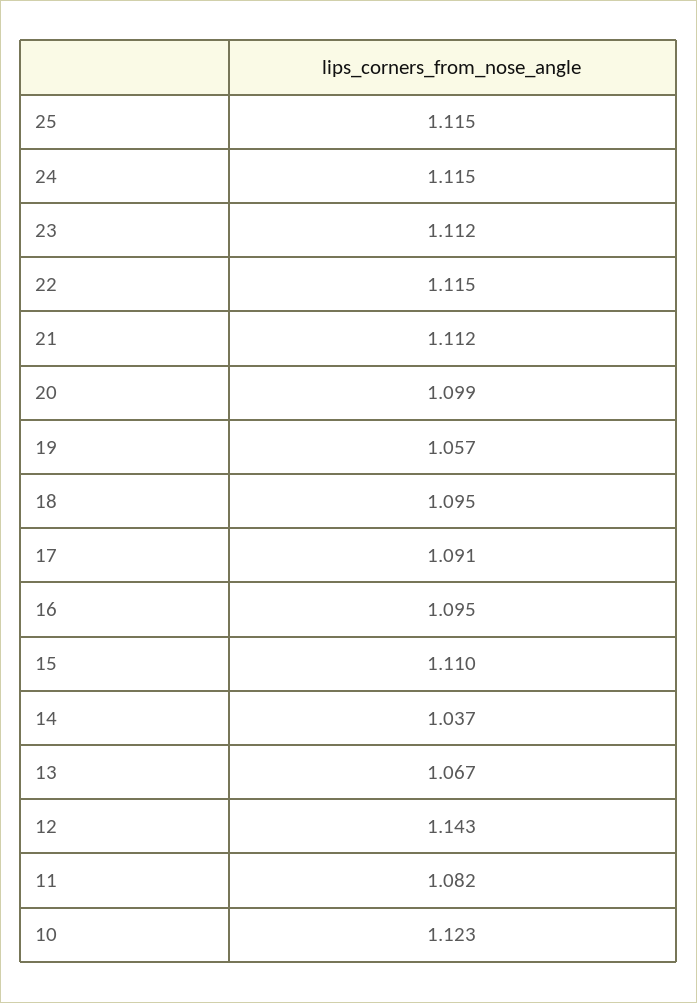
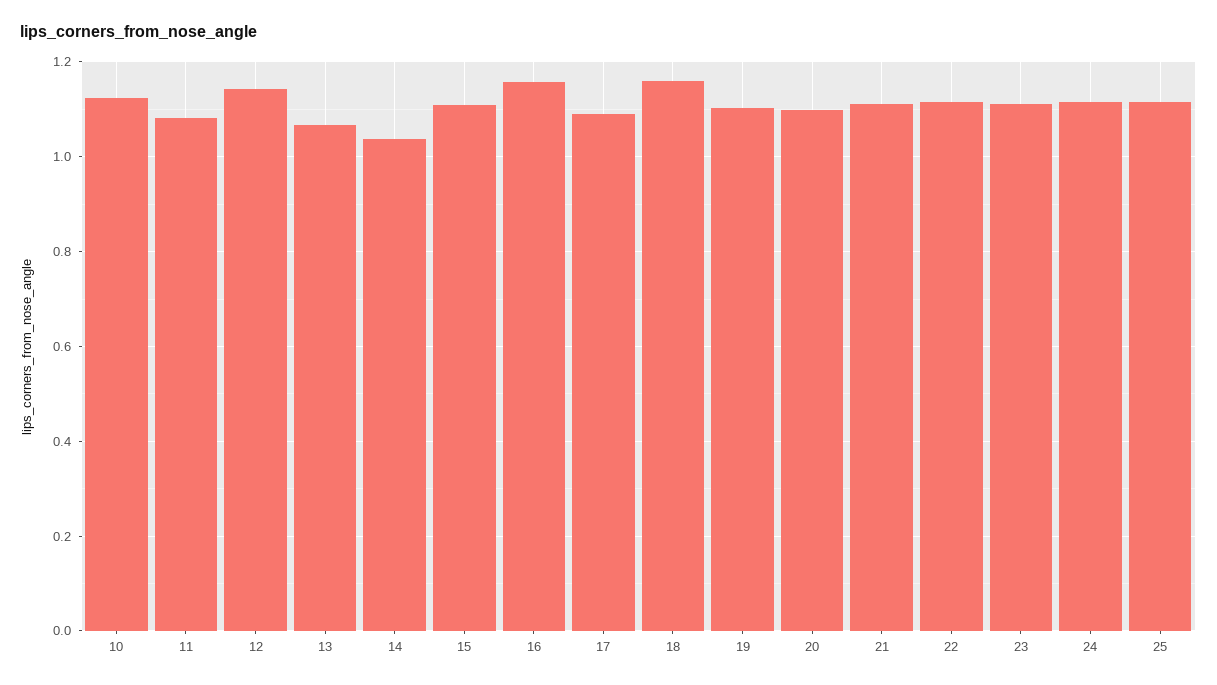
19: 1.057 -> 1.1
18: 1.095 -> 1.16
16: 1.095 -> 1.16

